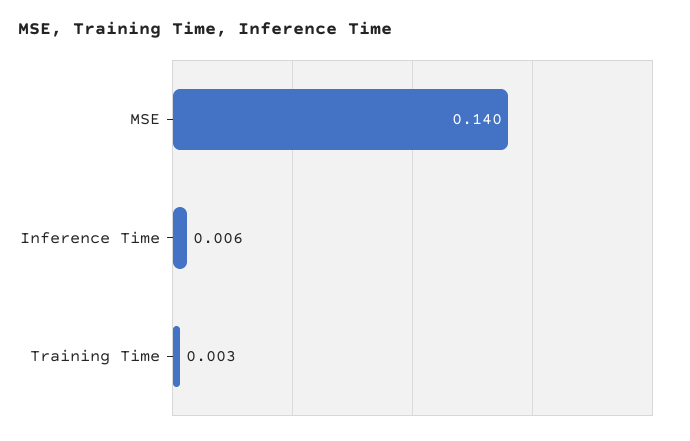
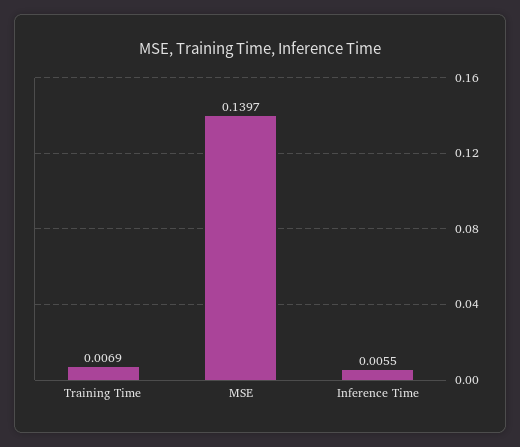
Training Time: 0.003 -> 0.0069

